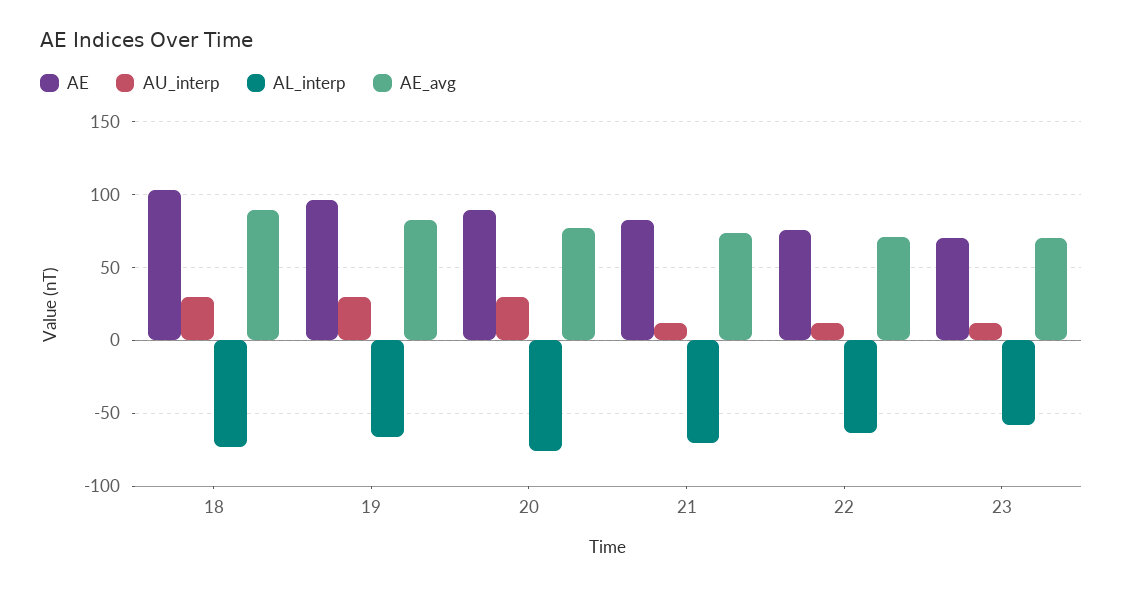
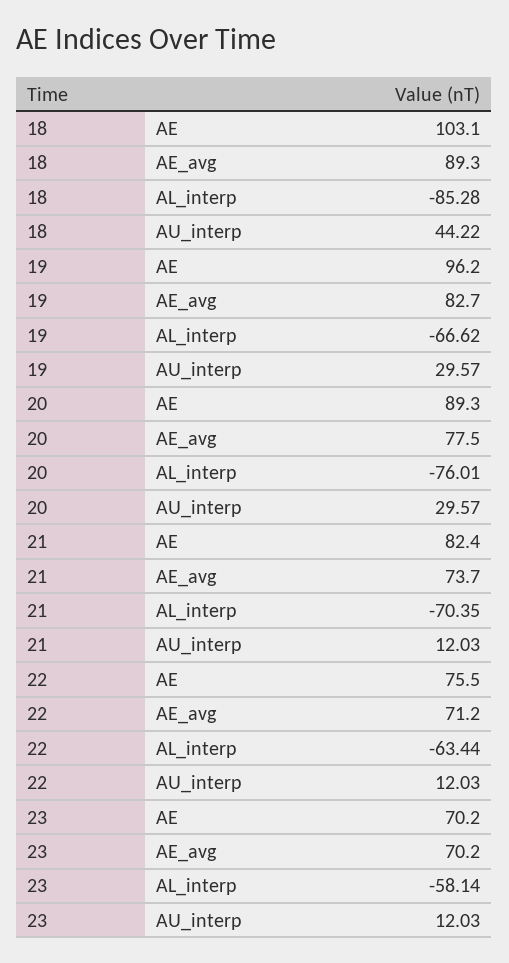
AU_interp, 18: 30 -> 44.22
AL_interp, 18: -75 -> -85.28

